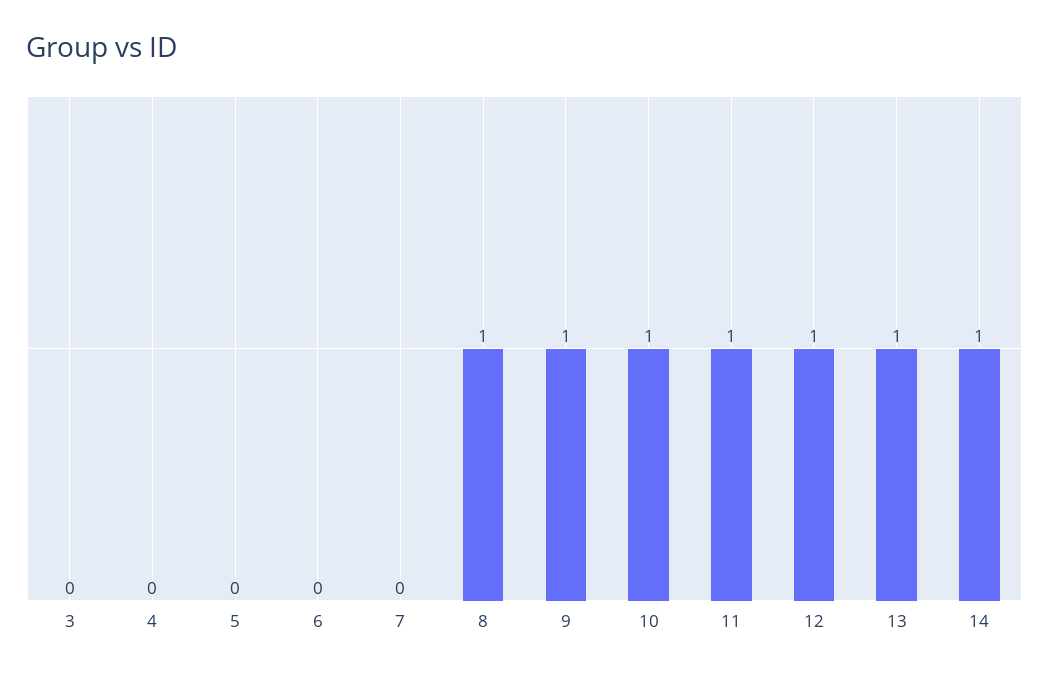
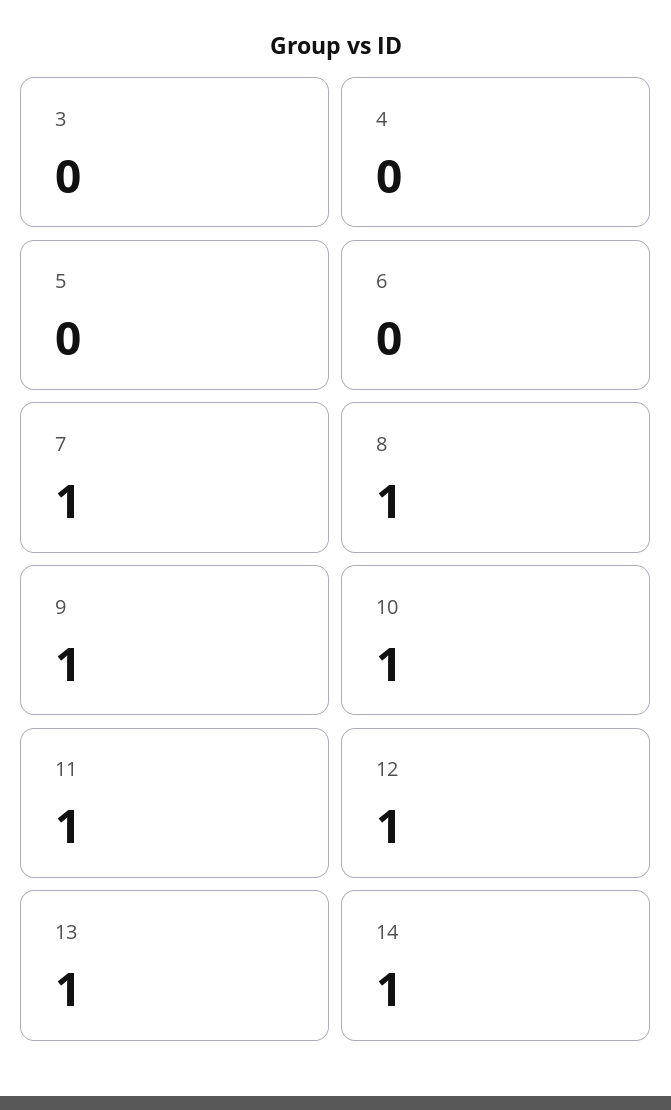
7: 0 -> 1

